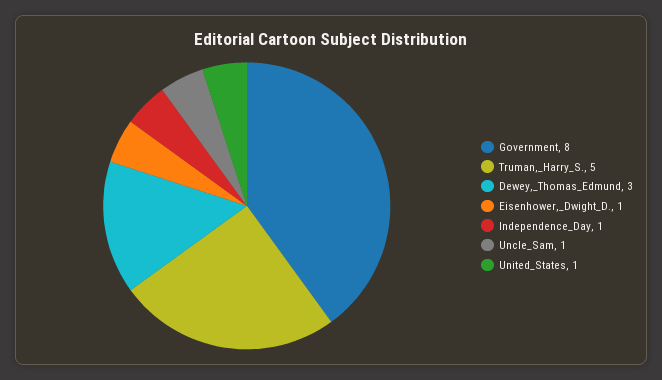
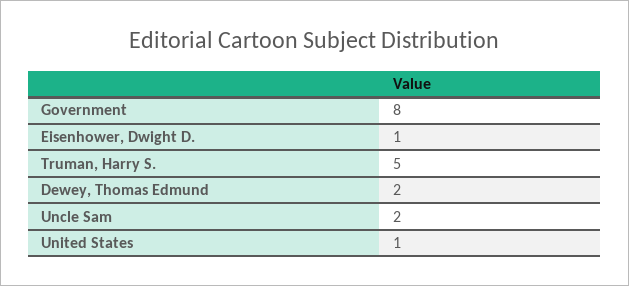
Dewey,_Thomas_Edmund: 3 -> 2
Independence_Day: 1 -> none
Uncle_Sam: 1 -> 2

